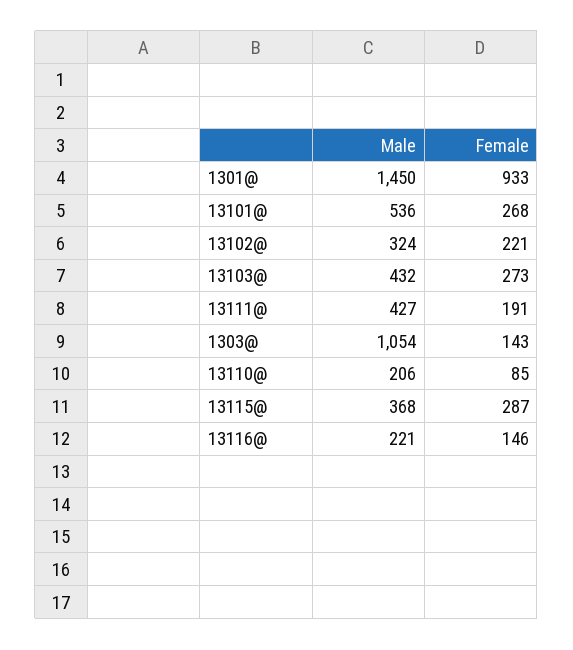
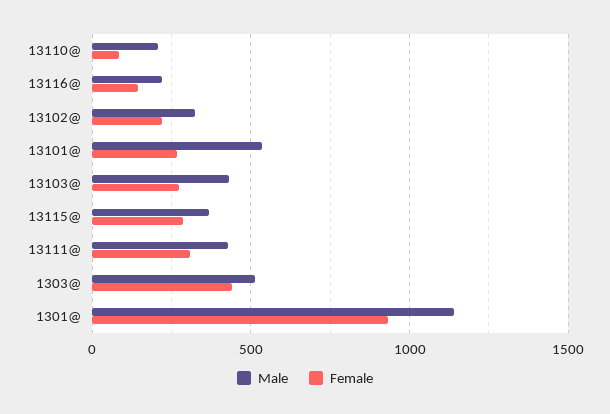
Male, 1301@: 1450 -> 1150
Female, 13111@: 191 -> 300
Male, 1303@: 1054 -> 500
Female, 1303@: 143 -> 450

